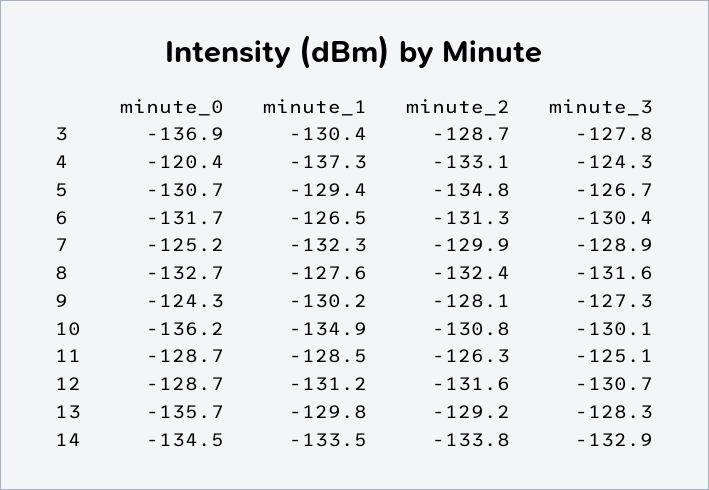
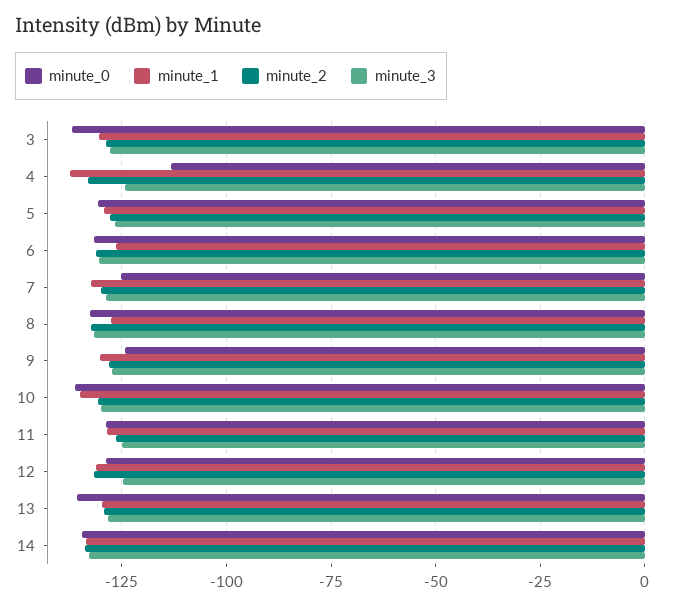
minute_0, 4: -120.4 -> -112.5
minute_2, 5: -134.8 -> -127.5
minute_3, 12: -130.7 -> -125

